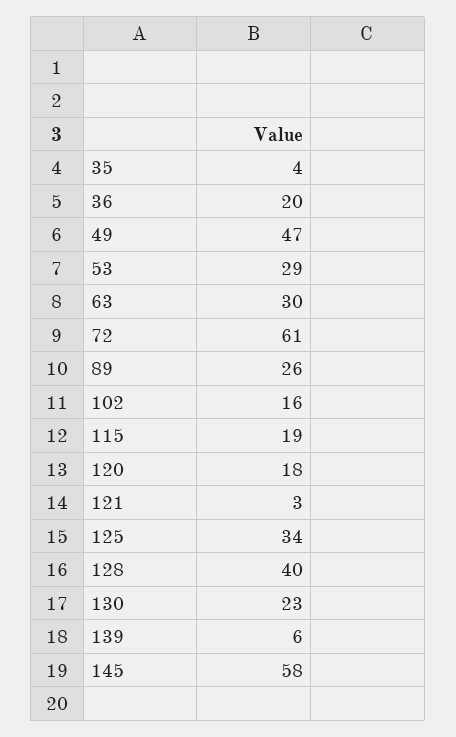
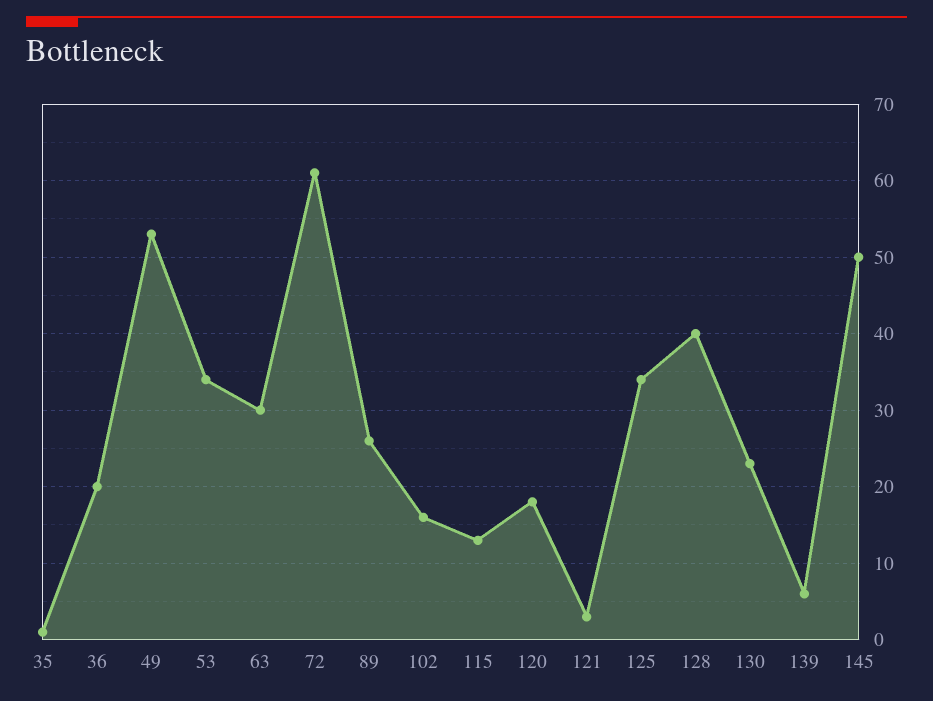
35: 4 -> 1
49: 47 -> 53
53: 29 -> 34
115: 19 -> 13
145: 58 -> 50

